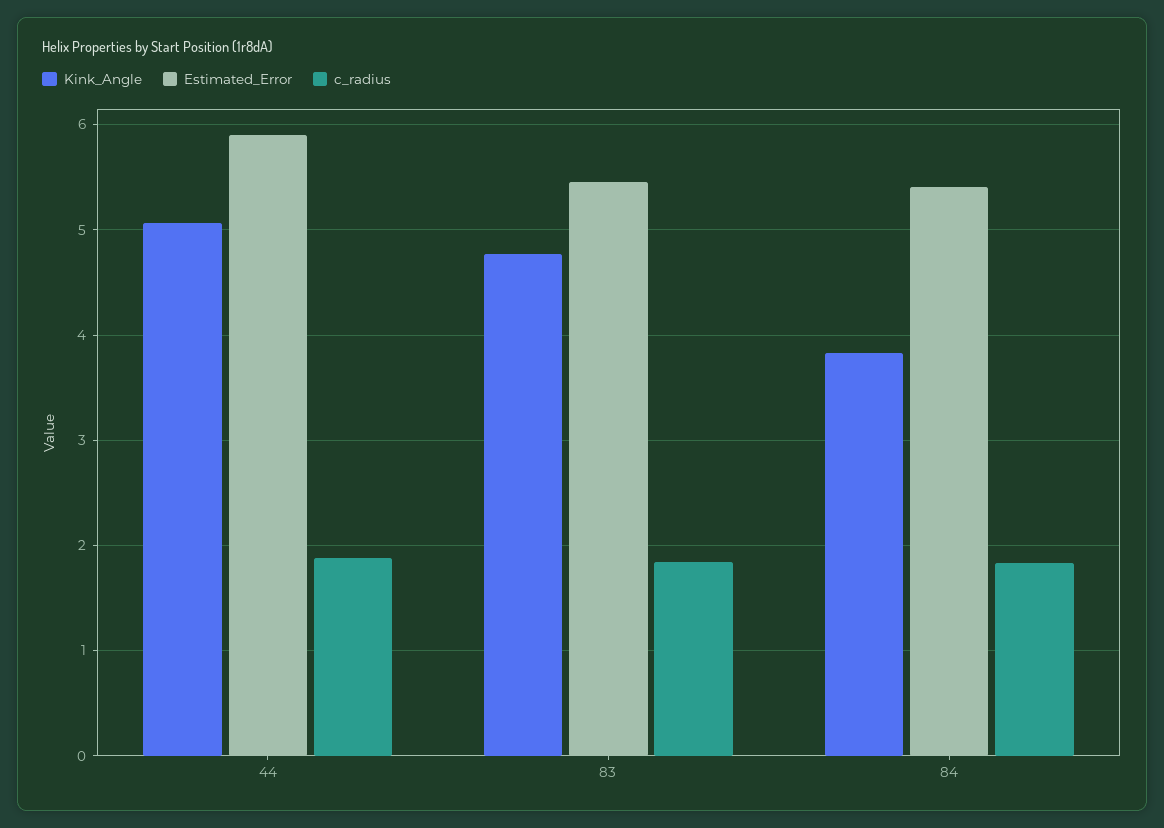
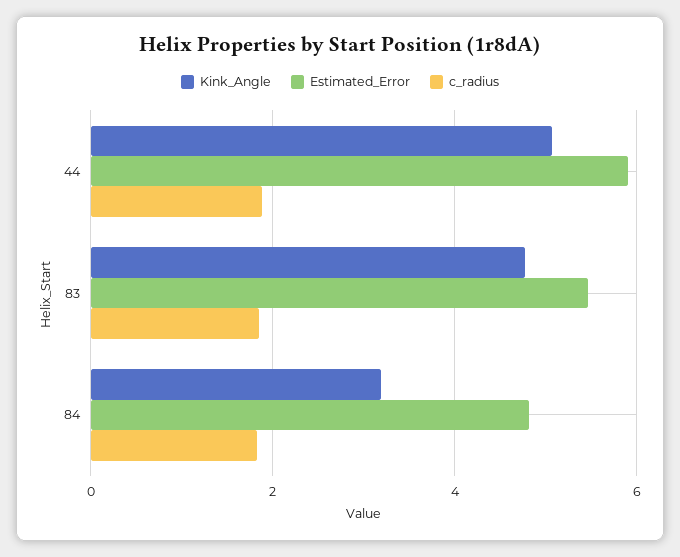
Kink_Angle, 84: 3.8 -> 3.2
Estimated_Error, 84: 5.4 -> 4.8

